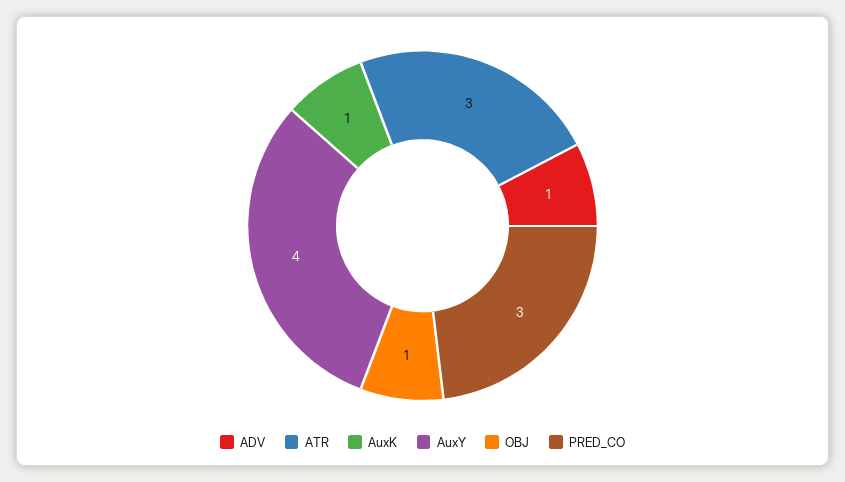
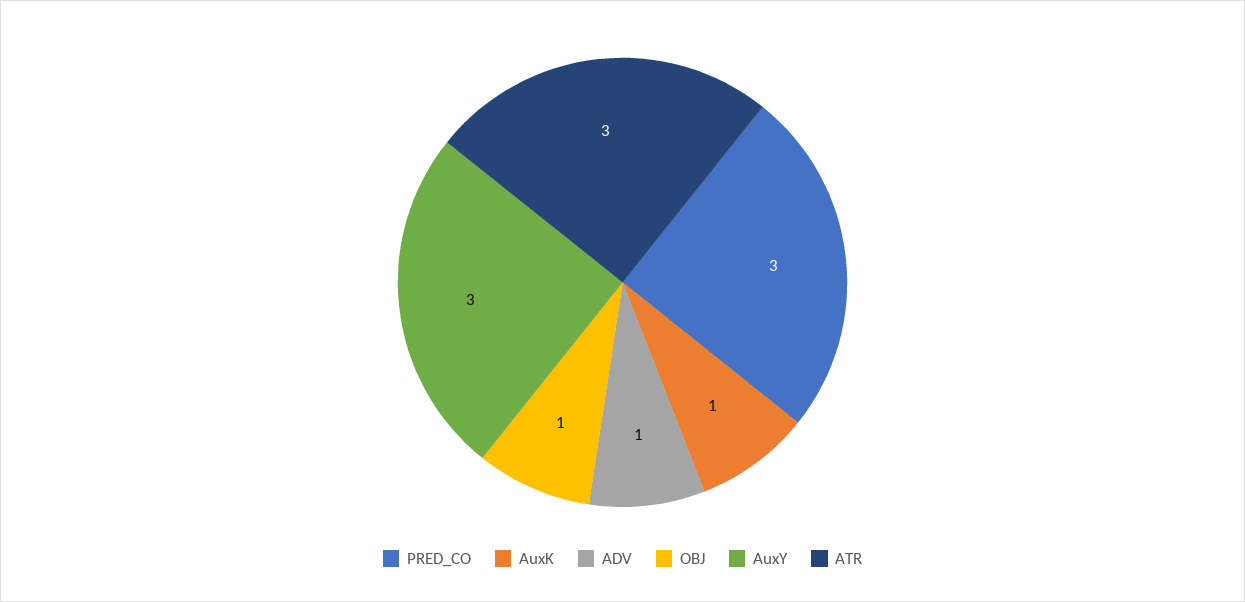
AuxY: 4 -> 3

